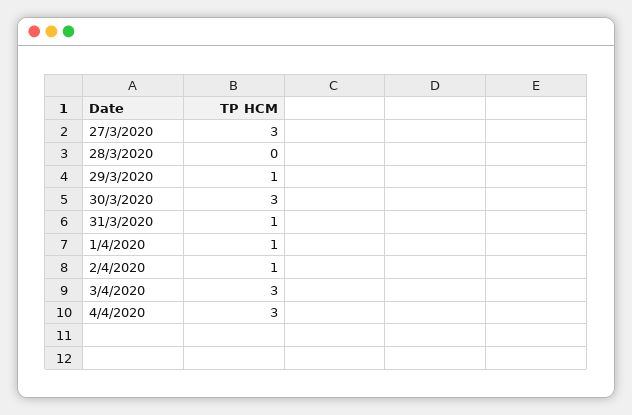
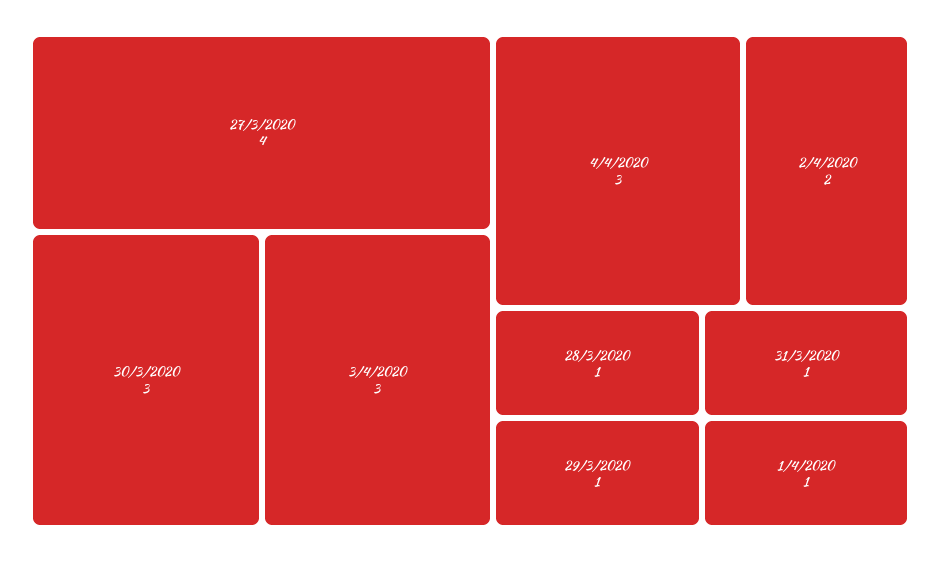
27/3/2020: 3 -> 4
28/3/2020: 0 -> 1
2/4/2020: 1 -> 2

